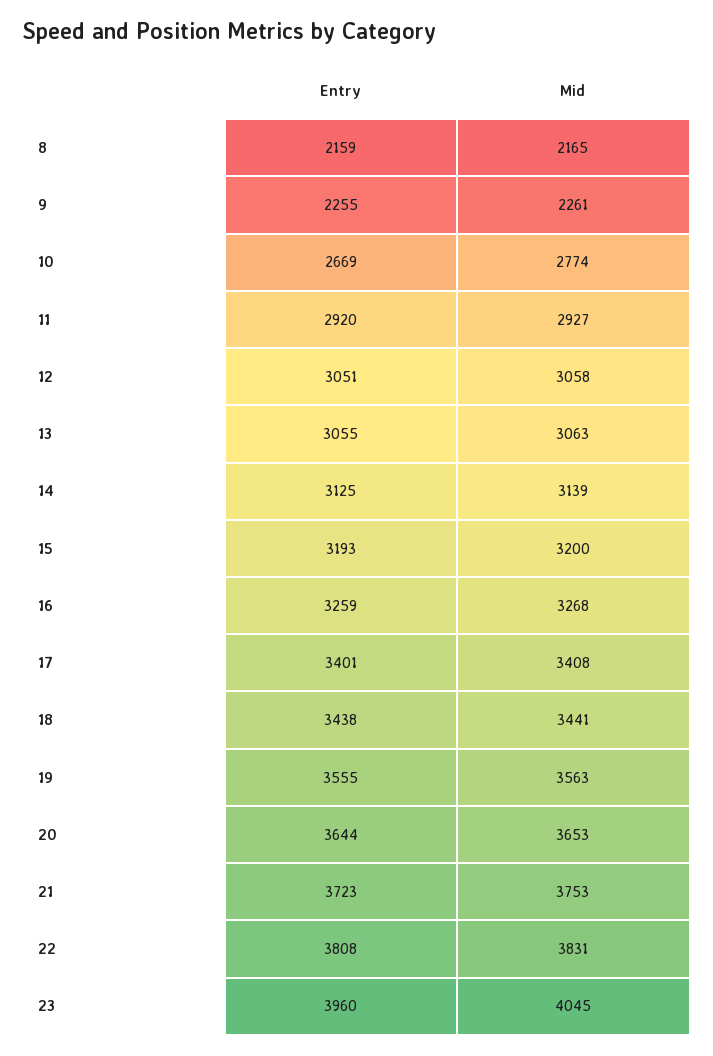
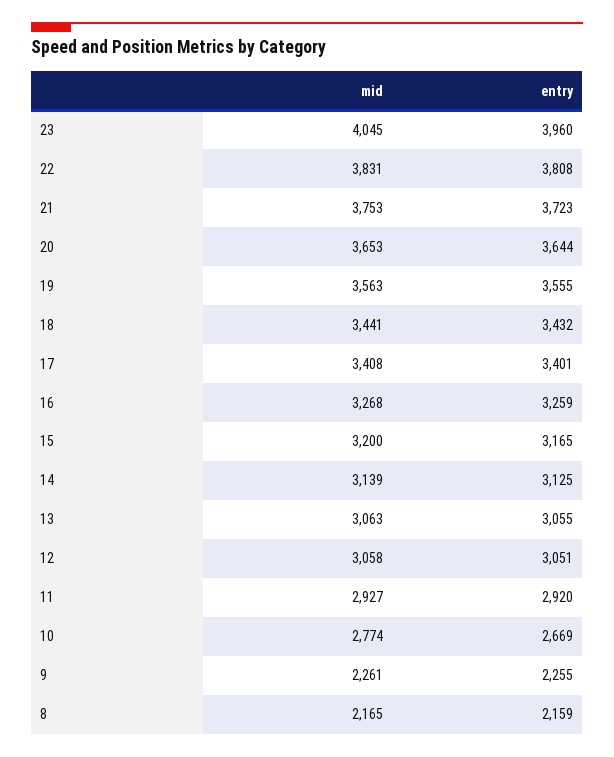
Entry, 15: 3193 -> 3165
Entry, 18: 3438 -> 3432

